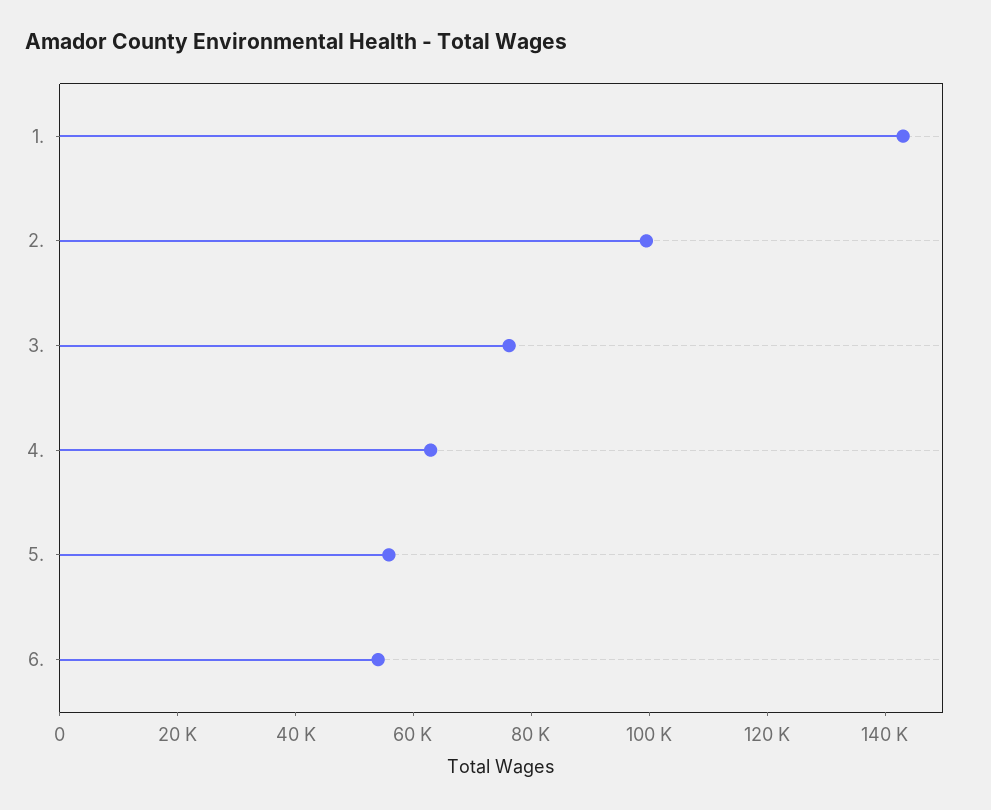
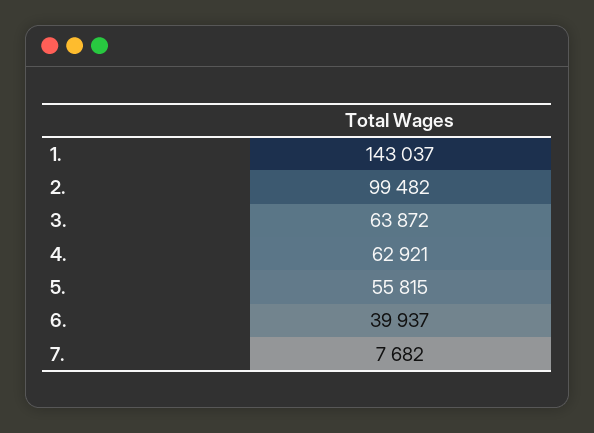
3.: 75000 -> 63872
6.: 55000 -> 39937
7.: none -> 7682

